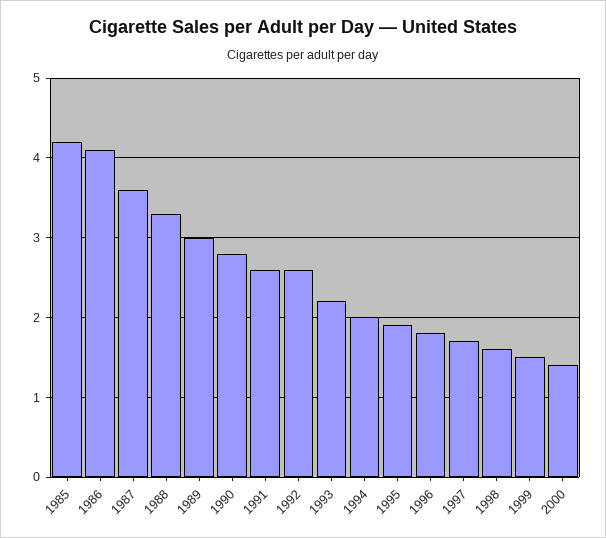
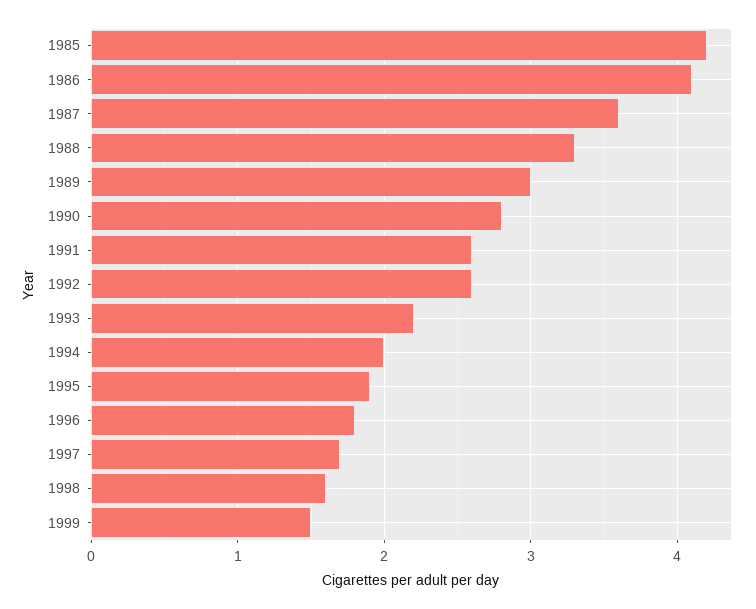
2000: 1.4 -> none

